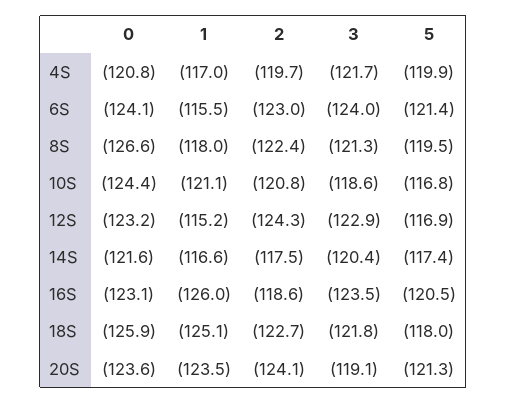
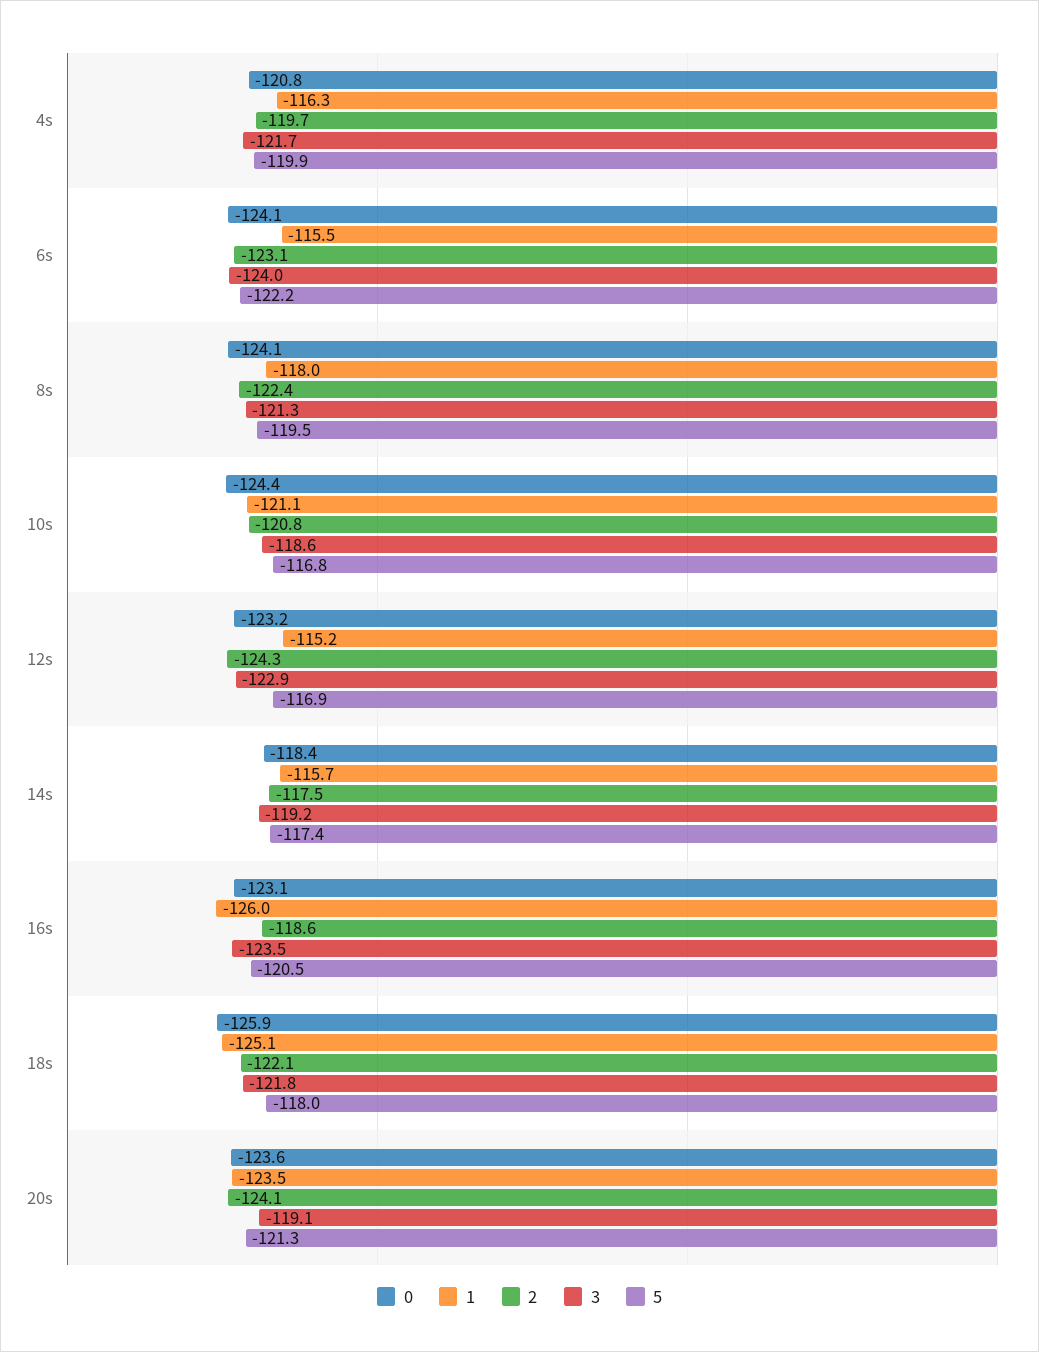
1, 4S: -117 -> -116.3
2, 6S: -123 -> -123.1
5, 6S: -121.4 -> -122.2
0, 8S: -126.6 -> -124.1
0, 14S: -121.6 -> -118.4
1, 14S: -116.6 -> -115.7
3, 14S: -120.4 -> -119.2
2, 18S: -122.7 -> -122.1

